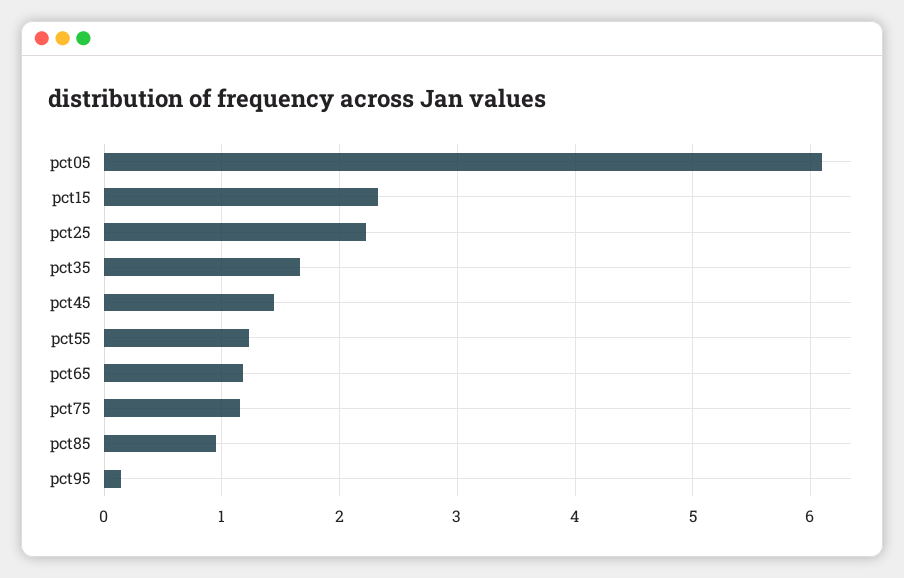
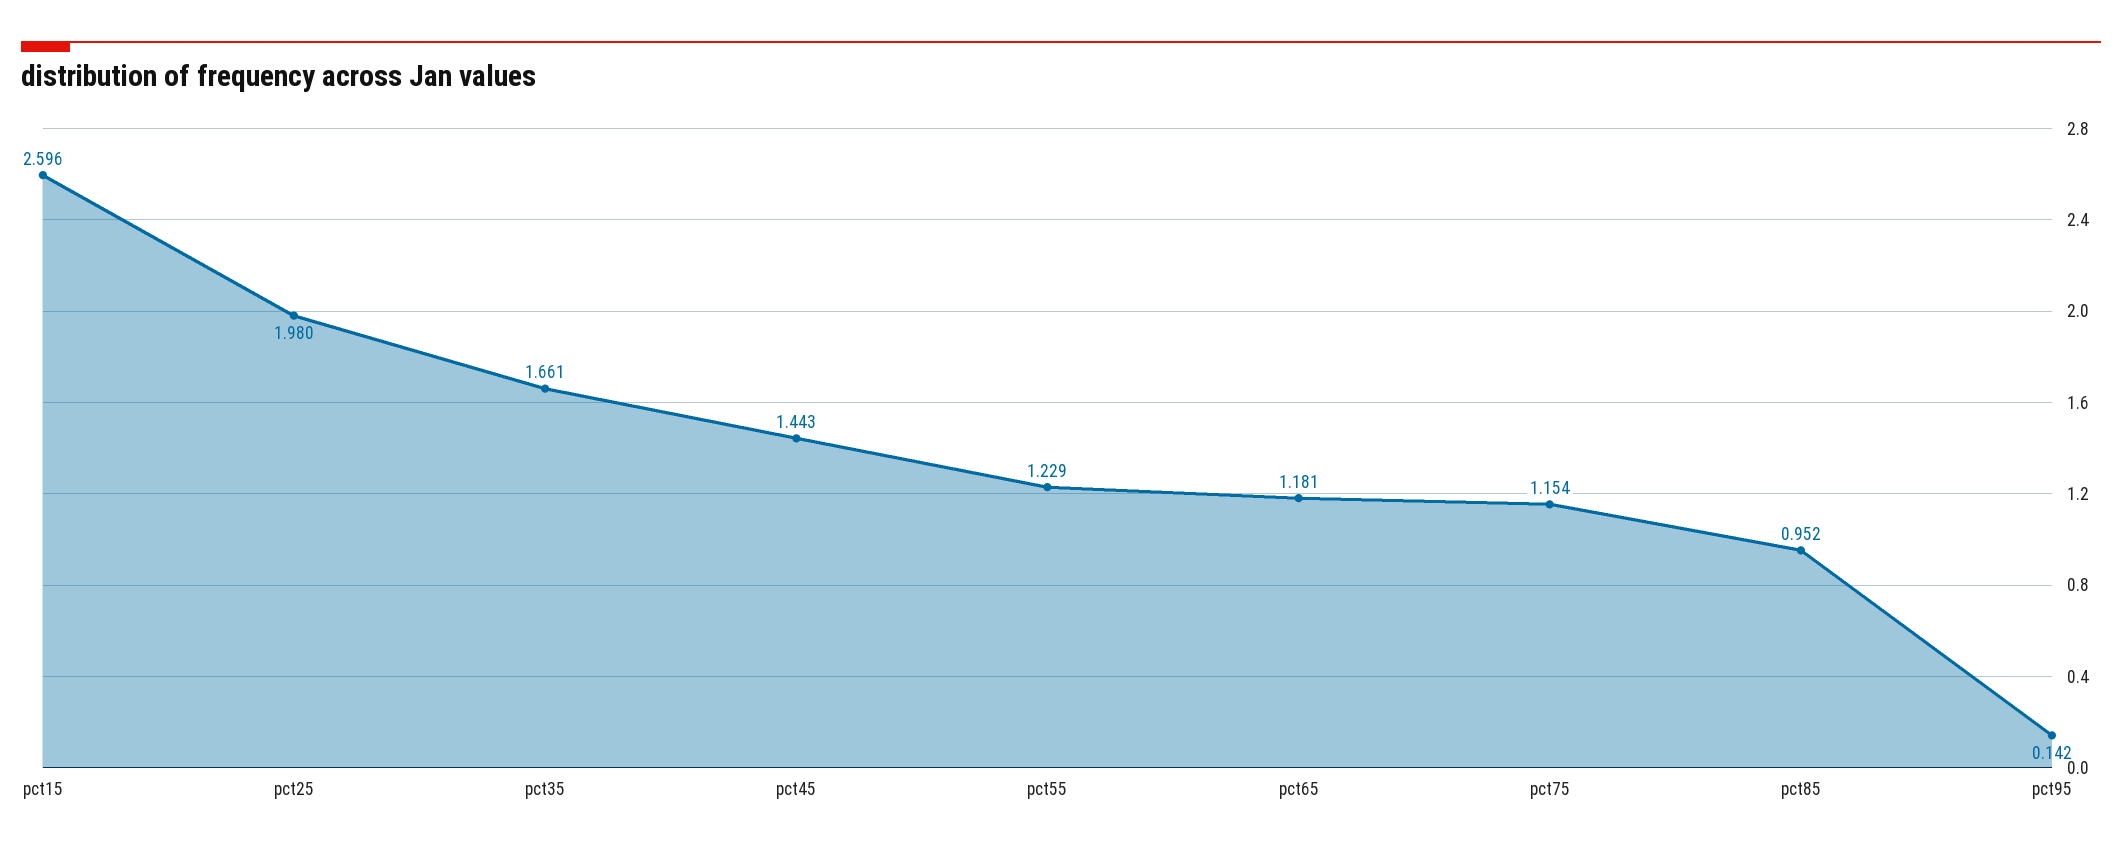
pct05: 6.1 -> none
pct15: 2.3 -> 2.596
pct25: 2.2 -> 1.98

